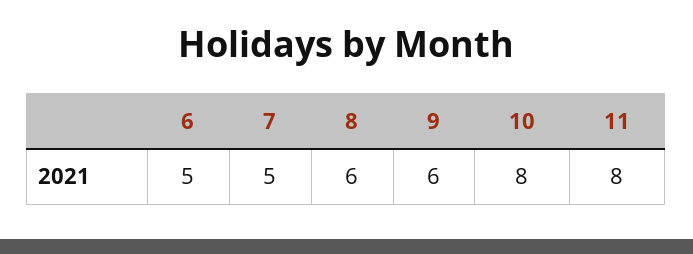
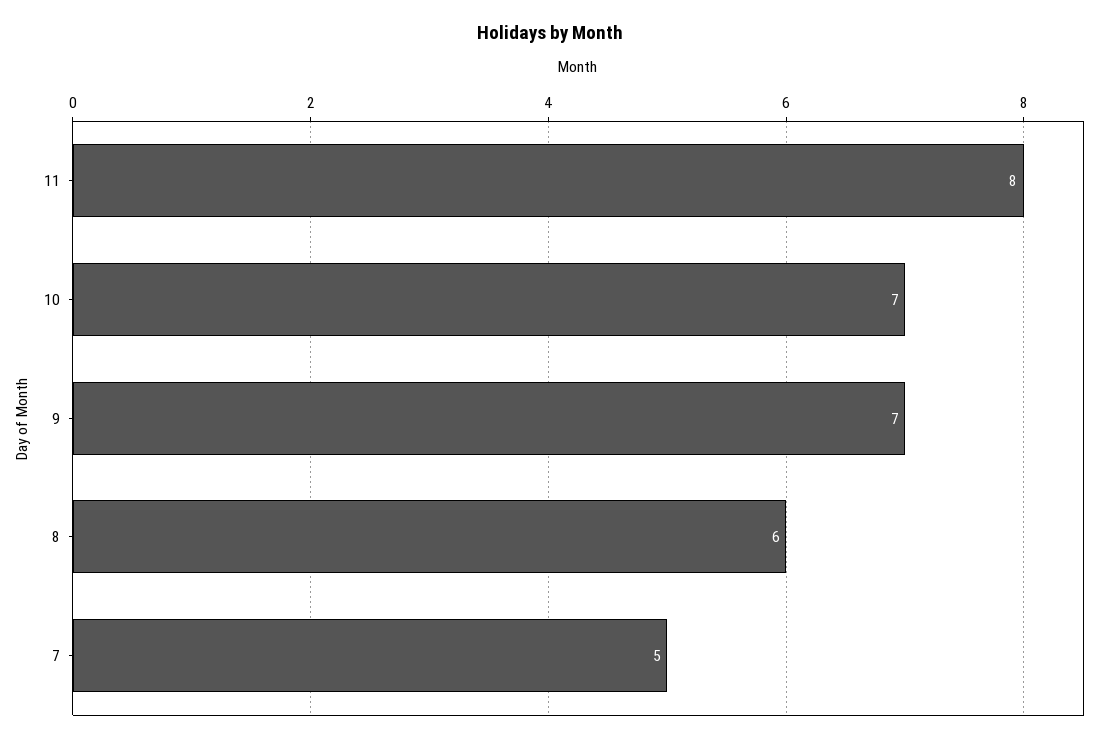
6: 5 -> none
9: 6 -> 7
10: 8 -> 7

